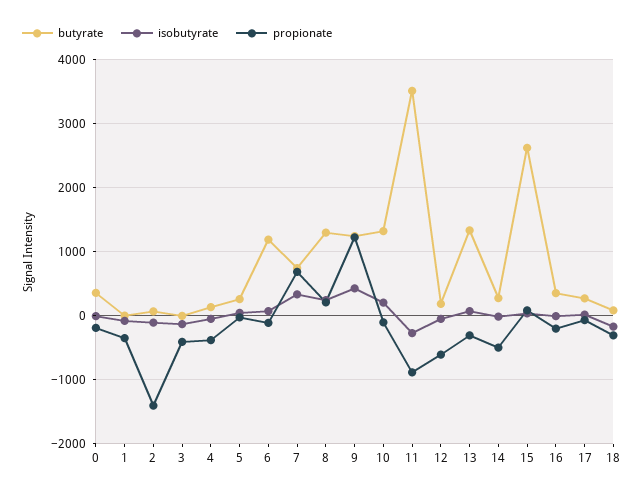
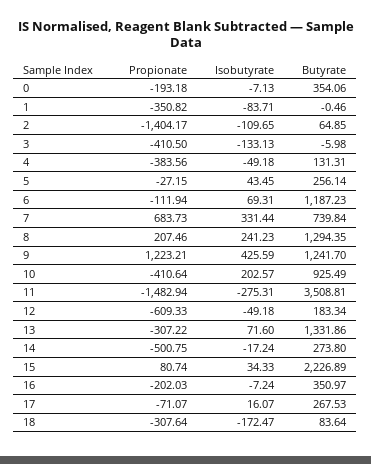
butyrate, 10: 1300 -> 925.49
propionate, 10: -100 -> -410.64
propionate, 11: -900 -> -1482.94
butyrate, 15: 2600 -> 2226.89

